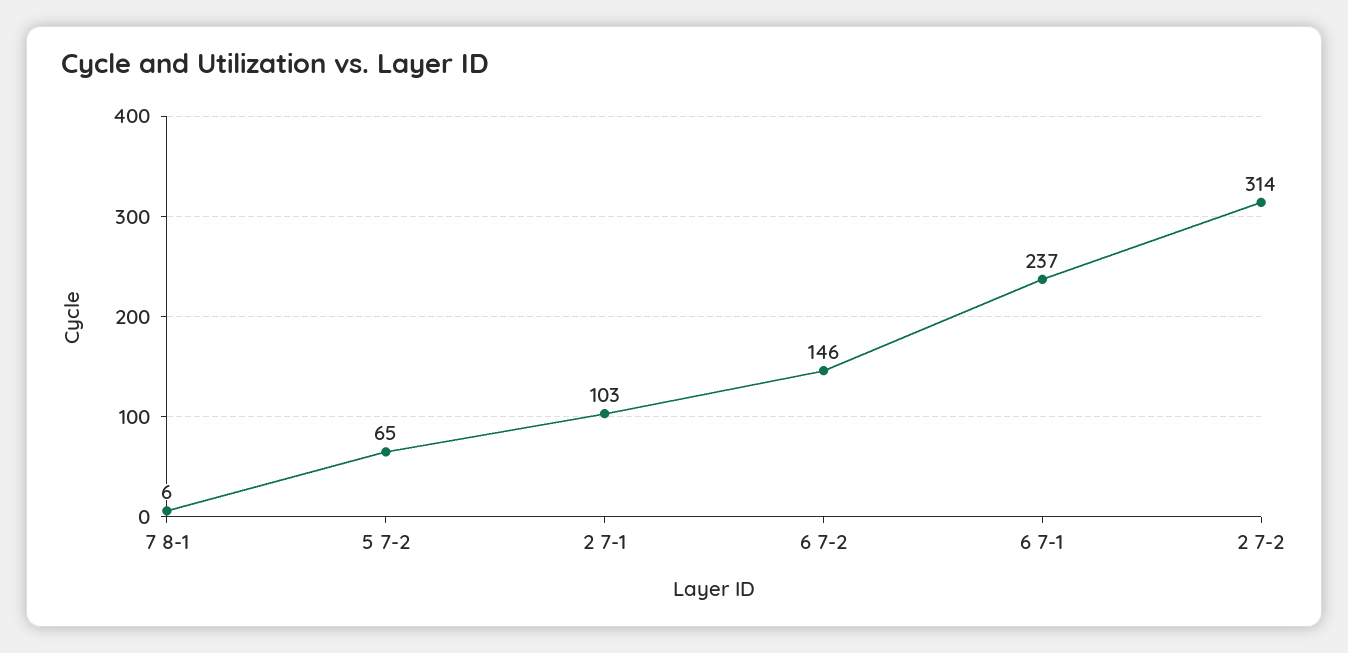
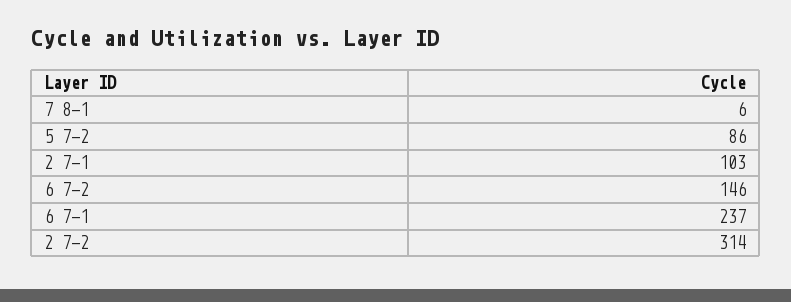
5 7-2: 65 -> 86

